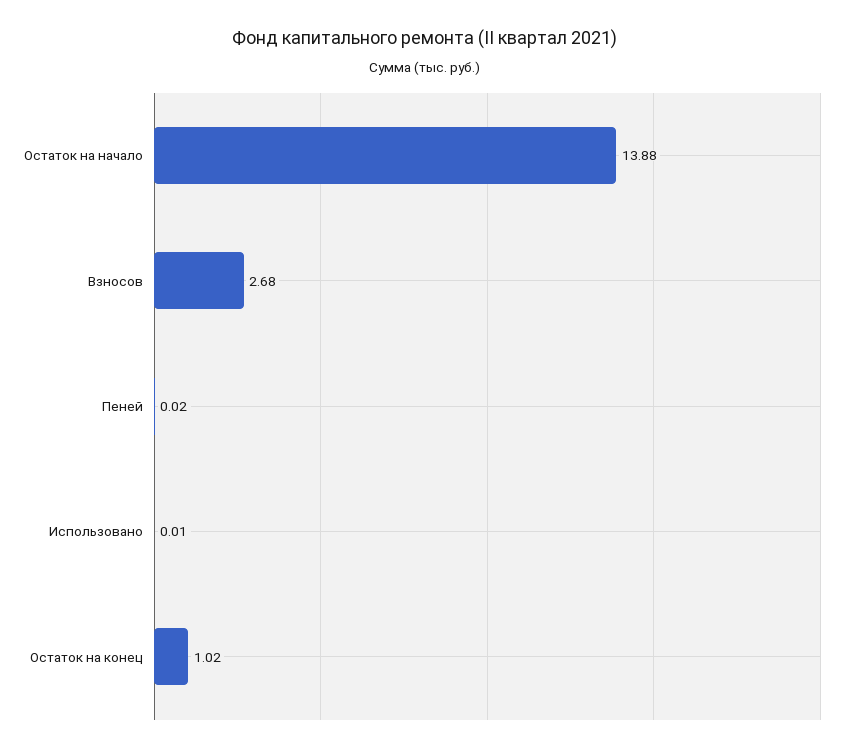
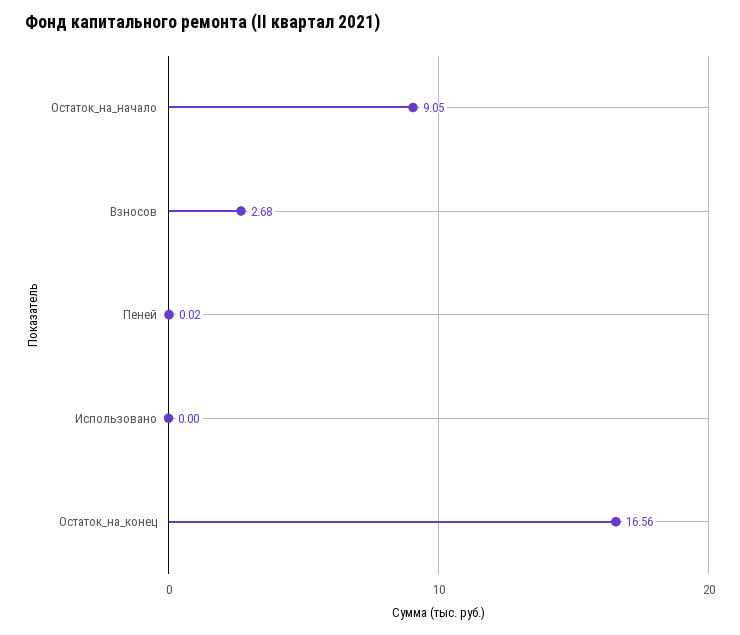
Остаток на начало: 13.88 -> 9.05
Использовано: 0.01 -> 0
Остаток на конец: 1.02 -> 16.56

